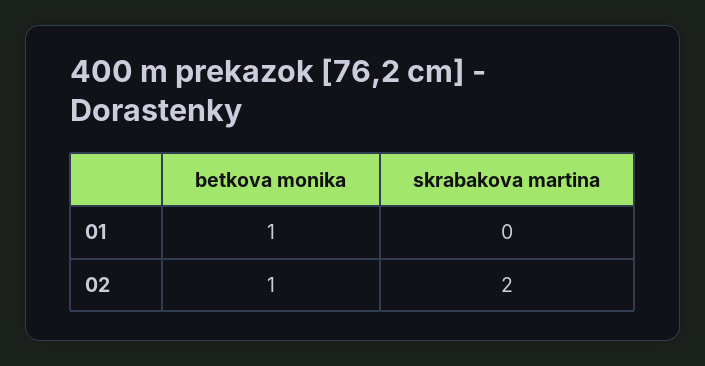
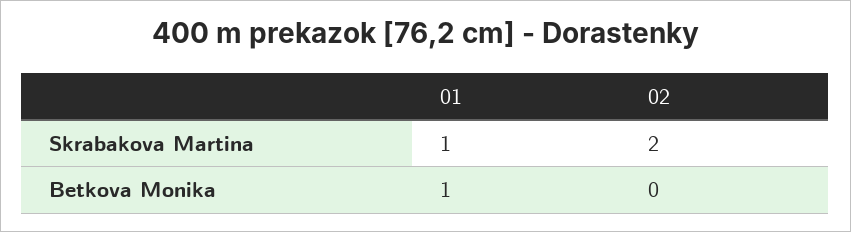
skrabakova martina, 01: 0 -> 1
betkova monika, 02: 1 -> 0

